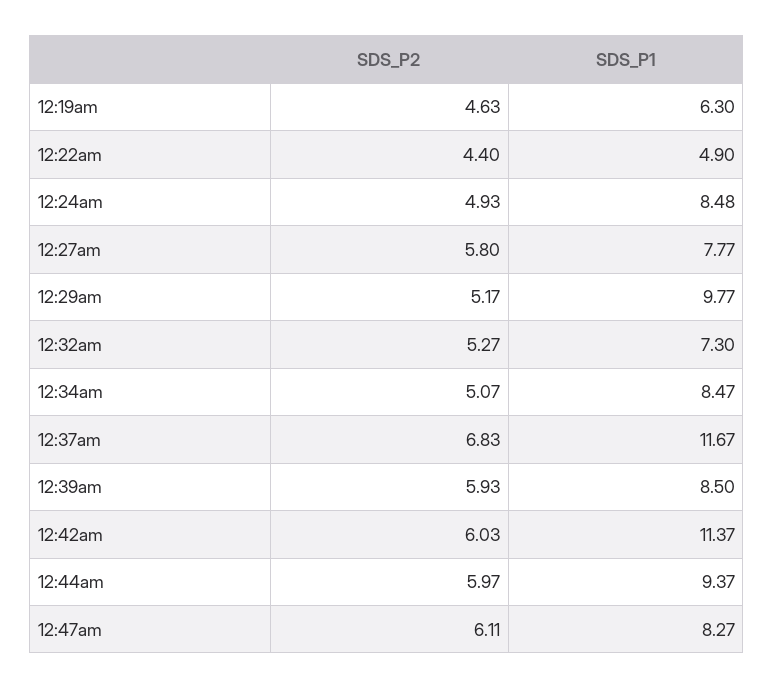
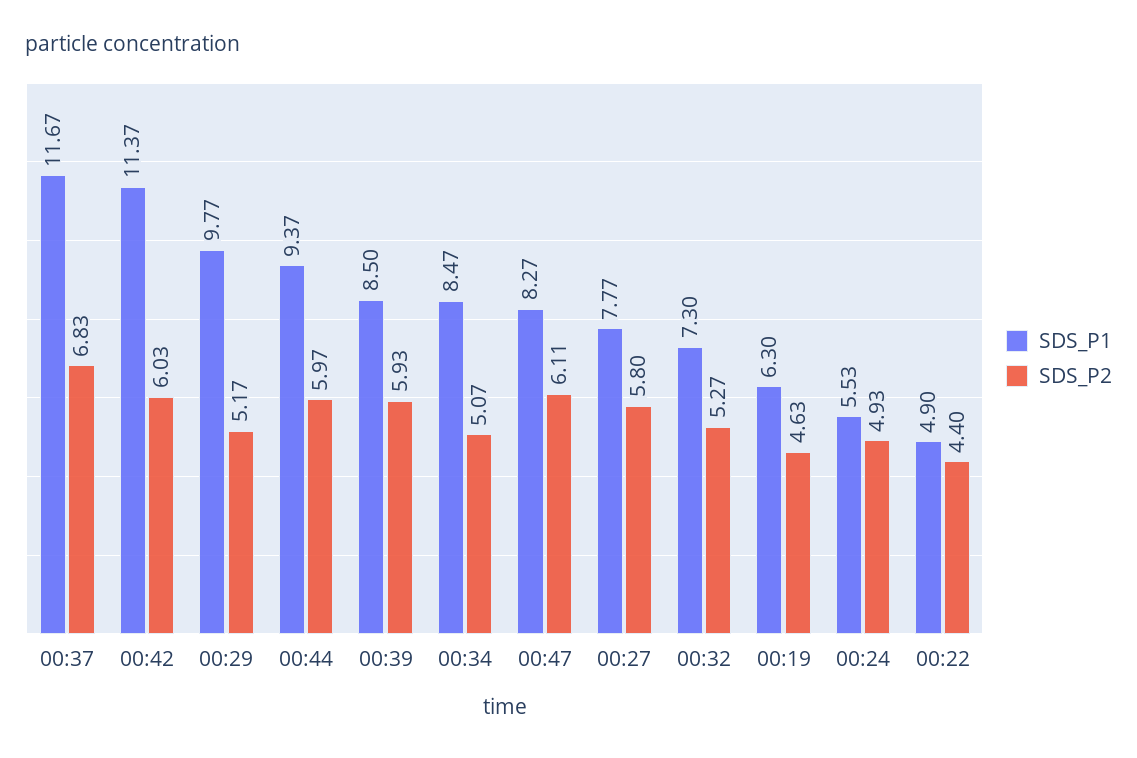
SDS_P1, 12:24am: 8.48 -> 5.53

